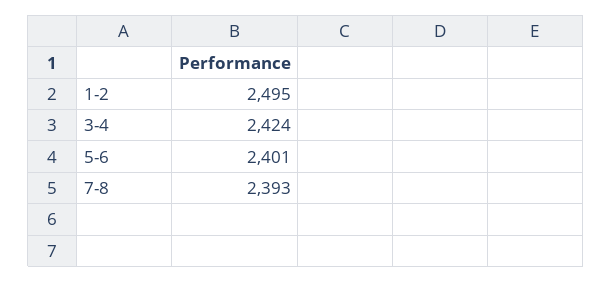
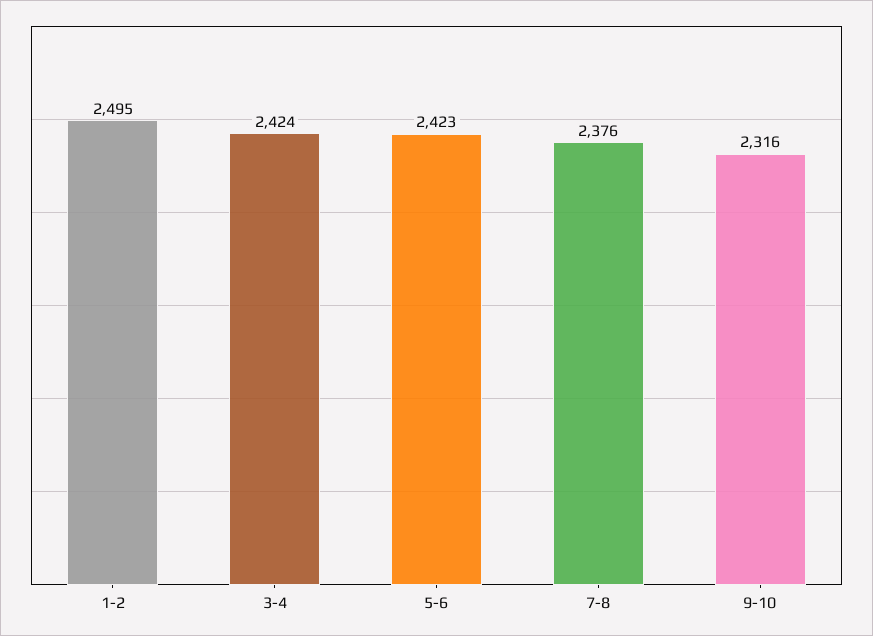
5-6: 2401 -> 2423
7-8: 2393 -> 2376
9-10: none -> 2316

